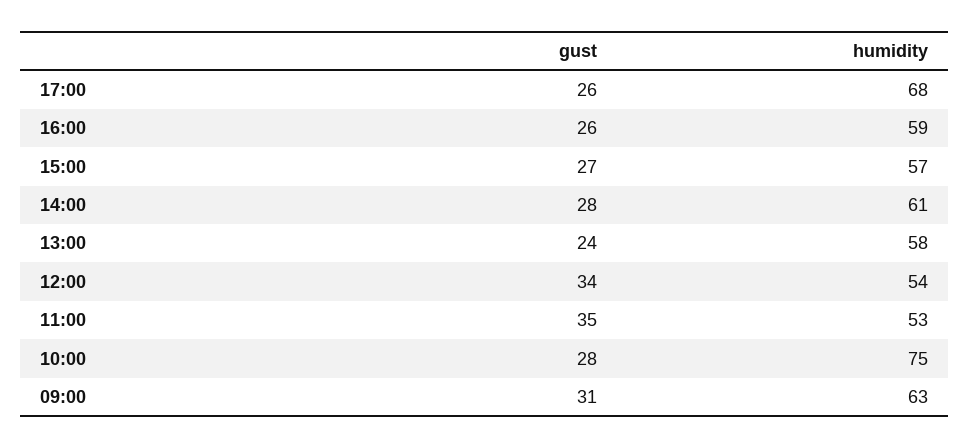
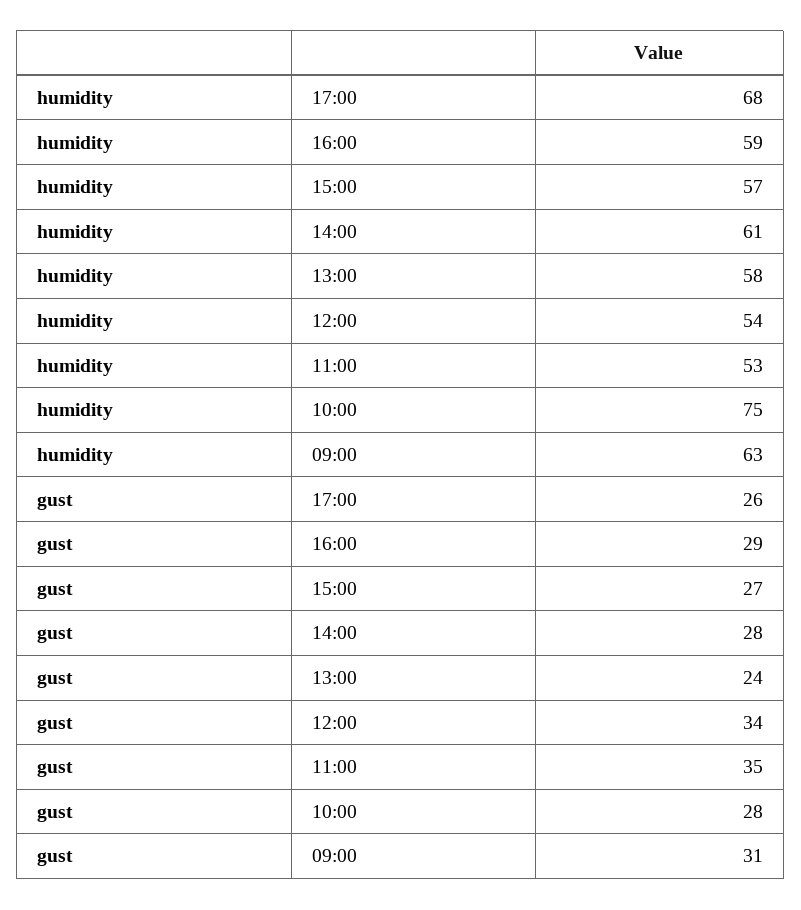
gust, 16:00: 26 -> 29

